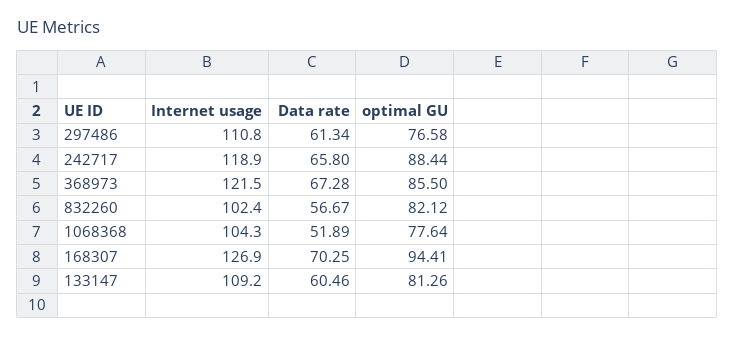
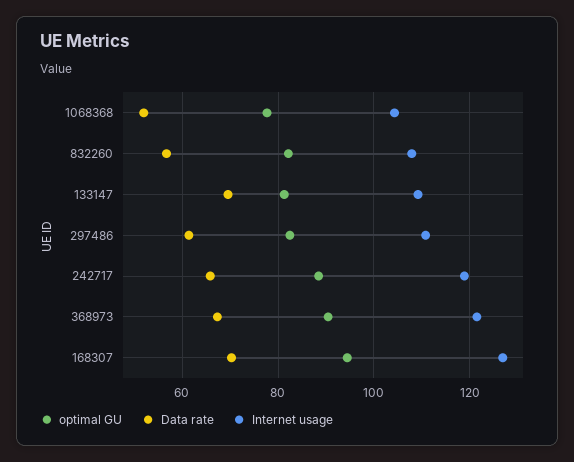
optimal GU, 297486: 76.58 -> 82
optimal GU, 368973: 85.5 -> 90
Internet usage, 832260: 102.4 -> 108
Data rate, 133147: 60.46 -> 70

